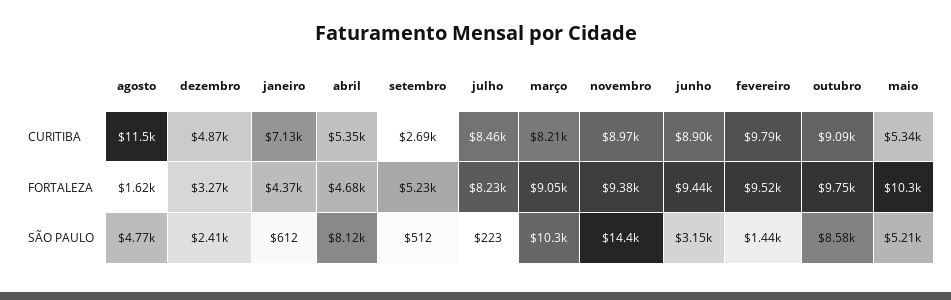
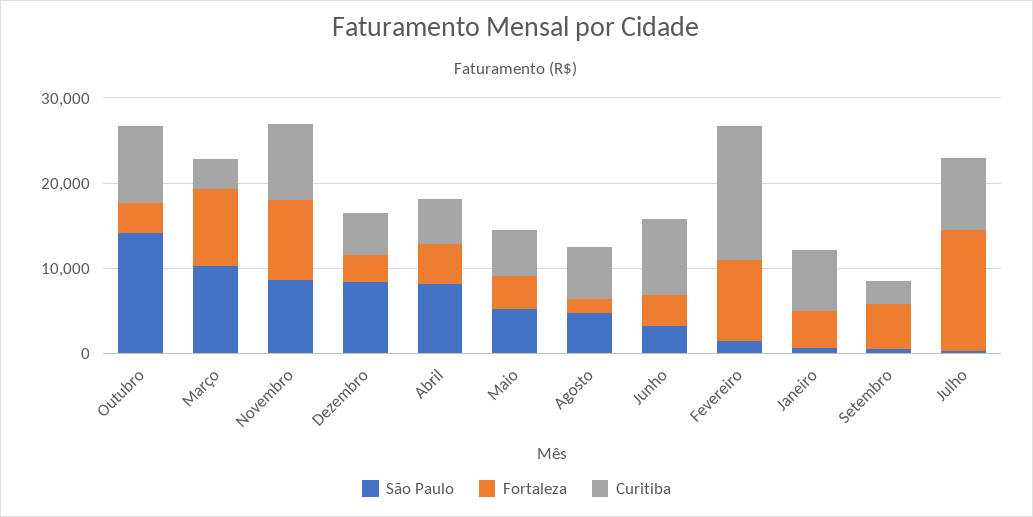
CURITIBA, agosto: 11500 -> 6000
CURITIBA, março: 8210 -> 4000
CURITIBA, fevereiro: 9790 -> 16000
FORTALEZA, julho: 8230 -> 14000
FORTALEZA, junho: 9440 -> 4000
FORTALEZA, outubro: 9750 -> 4000
FORTALEZA, maio: 10300 -> 4000
SÃO PAULO, dezembro: 2410 -> 8000
SÃO PAULO, novembro: 14400 -> 8000
SÃO PAULO, outubro: 8580 -> 14000

